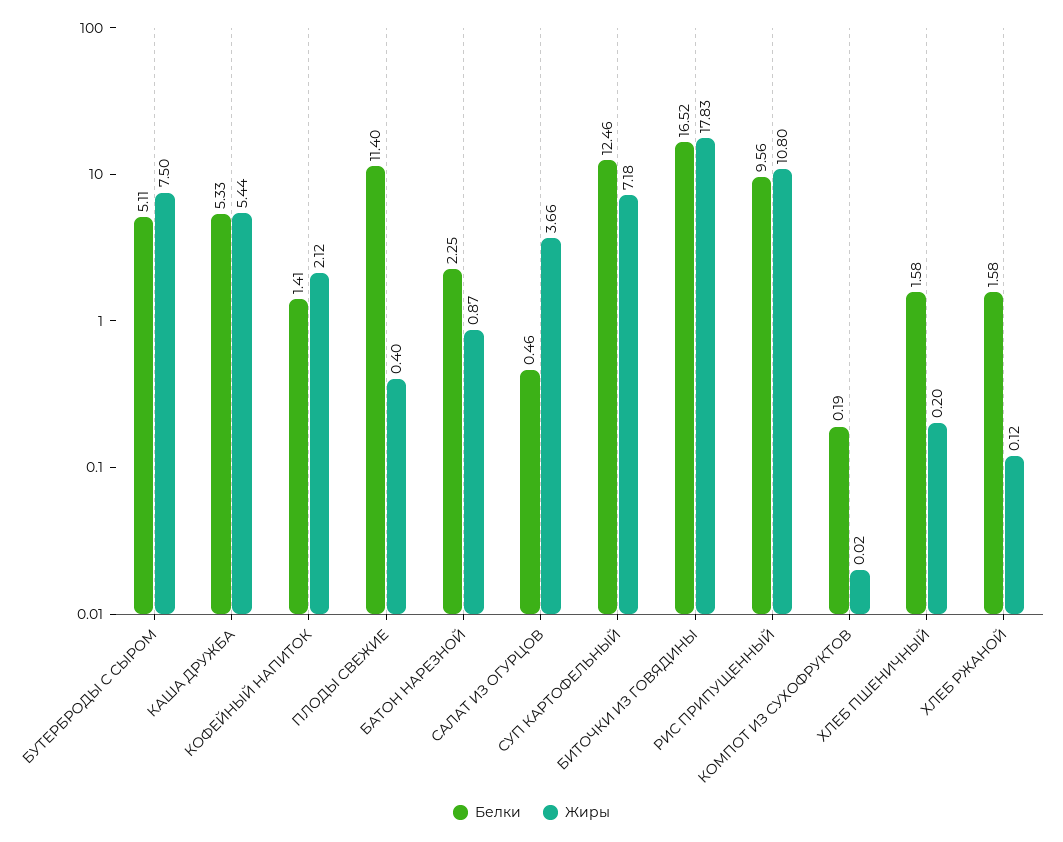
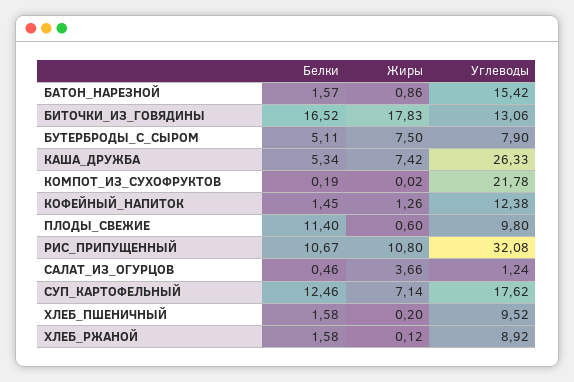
Белки, КАША ДРУЖБА: 5.33 -> 5.34
Жиры, КАША ДРУЖБА: 5.44 -> 7.42
Белки, КОФЕЙНЫЙ НАПИТОК: 1.41 -> 1.45
Жиры, КОФЕЙНЫЙ НАПИТОК: 2.12 -> 1.26
Жиры, ПЛОДЫ СВЕЖИЕ: 0.4 -> 0.6
Белки, БАТОН НАРЕЗНОЙ: 2.25 -> 1.57
Жиры, БАТОН НАРЕЗНОЙ: 0.87 -> 0.86
Жиры, СУП КАРТОФЕЛЬНЫЙ: 7.18 -> 7.14
Белки, РИС ПРИПУЩЕННЫЙ: 9.56 -> 10.67
Углеводы, БАТОН НАРЕЗНОЙ: none -> 15.42
Углеводы, БИТОЧКИ ИЗ ГОВЯДИНЫ: none -> 13.06
Углеводы, БУТЕРБРОДЫ С СЫРОМ: none -> 7.9
Углеводы, КАША ДРУЖБА: none -> 26.33
Углеводы, КОМПОТ ИЗ СУХОФРУКТОВ: none -> 21.78
Углеводы, КОФЕЙНЫЙ НАПИТОК: none -> 12.38
Углеводы, ПЛОДЫ СВЕЖИЕ: none -> 9.8
Углеводы, РИС ПРИПУЩЕННЫЙ: none -> 32.08
Углеводы, САЛАТ ИЗ ОГУРЦОВ: none -> 1.24
Углеводы, СУП КАРТОФЕЛЬНЫЙ: none -> 17.62
Углеводы, ХЛЕБ ПШЕНИЧНЫЙ: none -> 9.52
Углеводы, ХЛЕБ РЖАНОЙ: none -> 8.92

